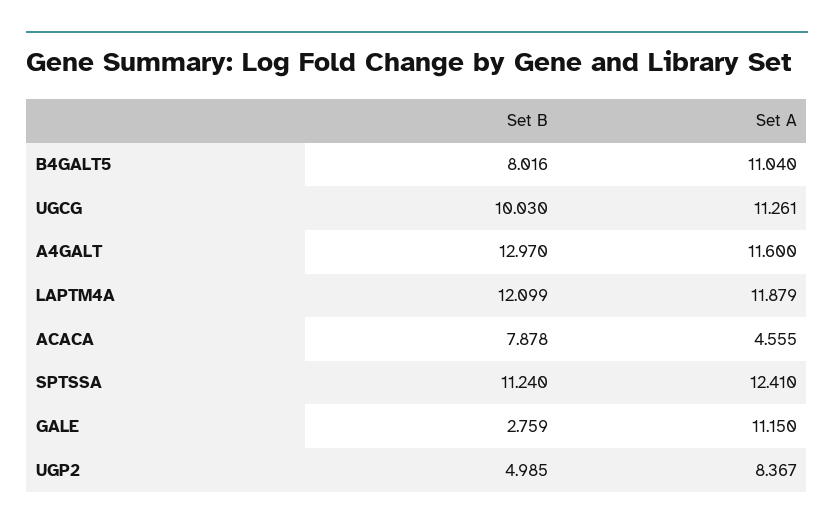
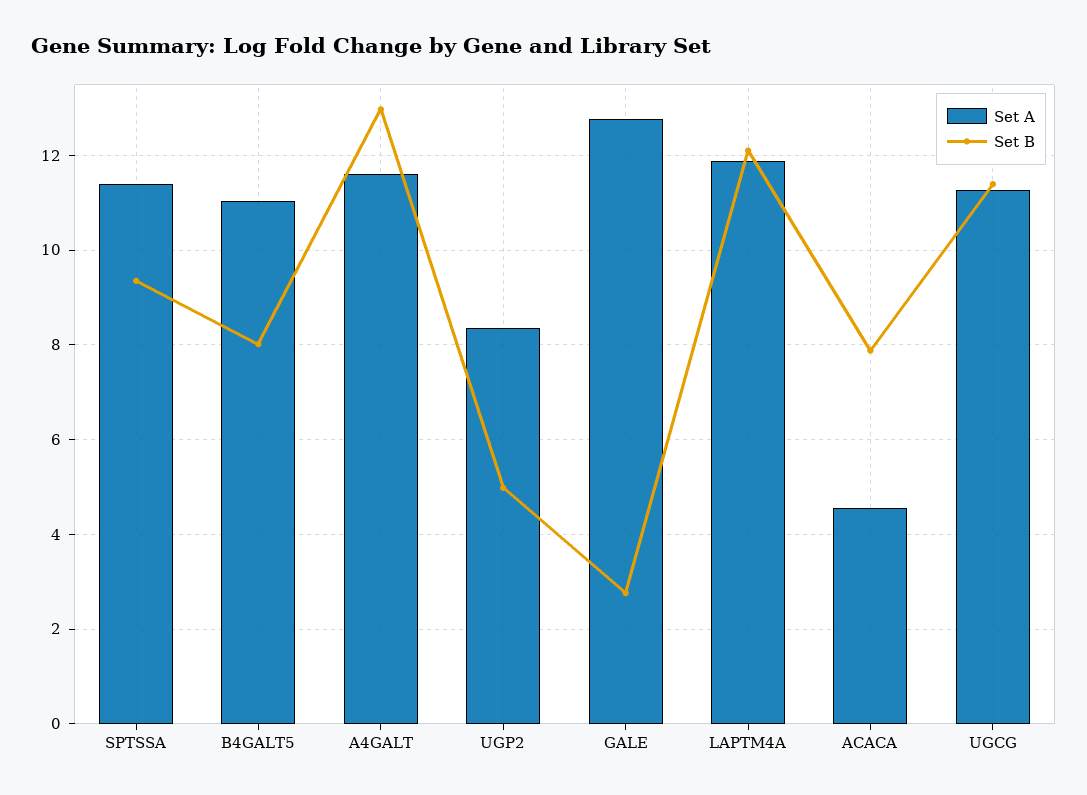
Set B, UGCG: 10.03 -> 11.4
Set B, SPTSSA: 11.24 -> 9.4
Set A, SPTSSA: 12.41 -> 11.4
Set A, GALE: 11.15 -> 12.8

